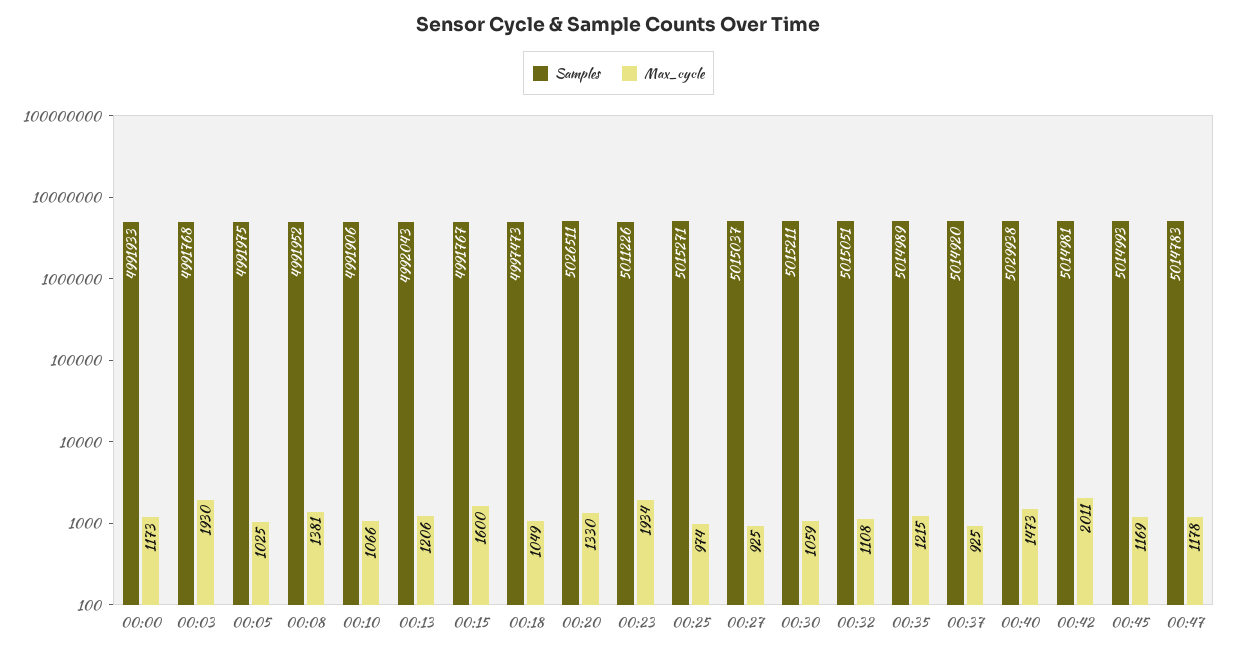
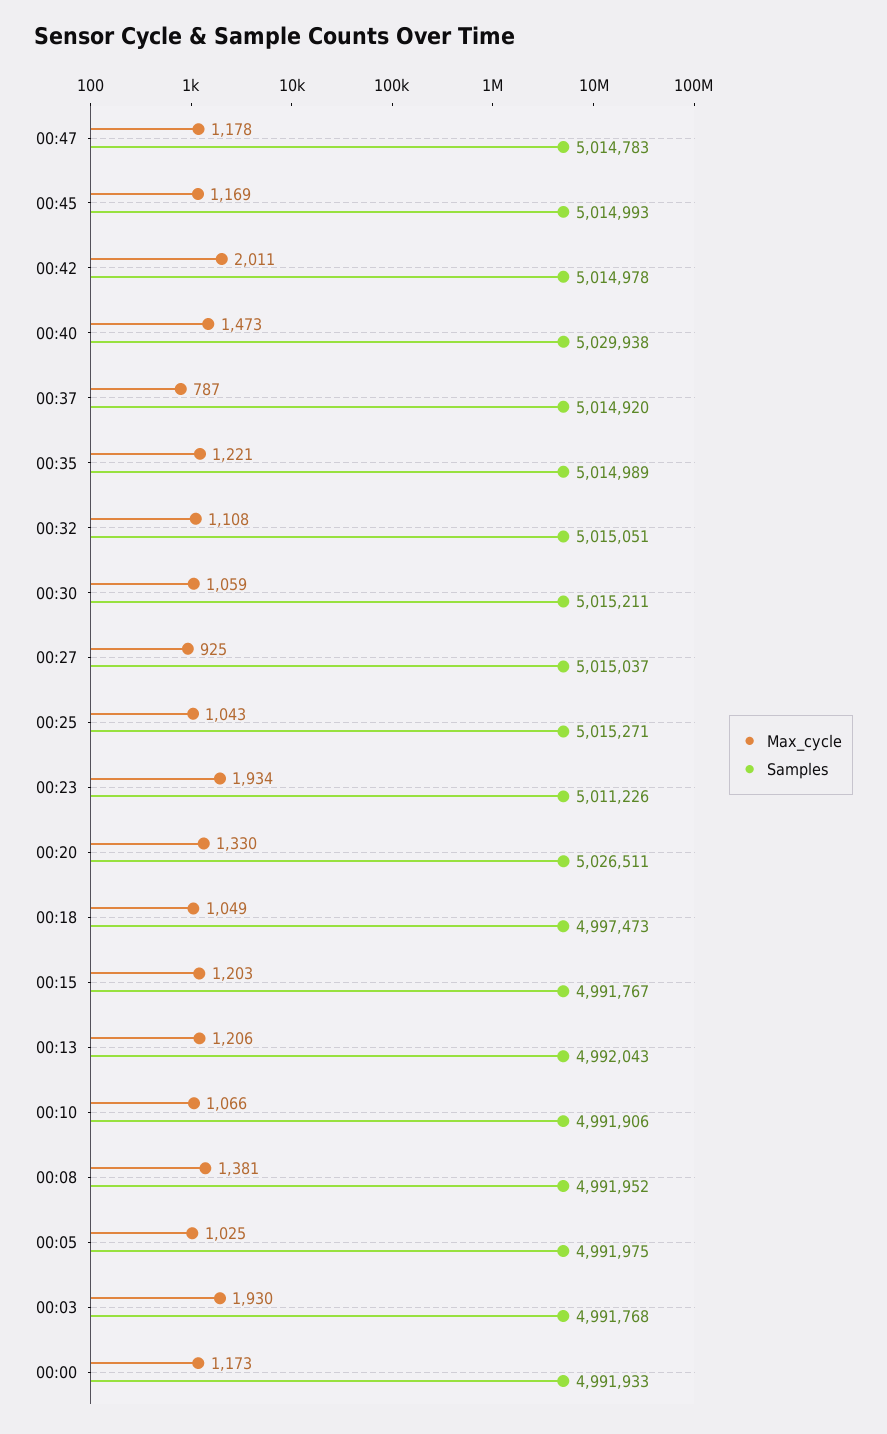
Max_cycle, 00:15: 1600 -> 1203
Max_cycle, 00:25: 974 -> 1043
Max_cycle, 00:35: 1215 -> 1221
Max_cycle, 00:37: 925 -> 787
Samples, 00:42: 5014981 -> 5014978

